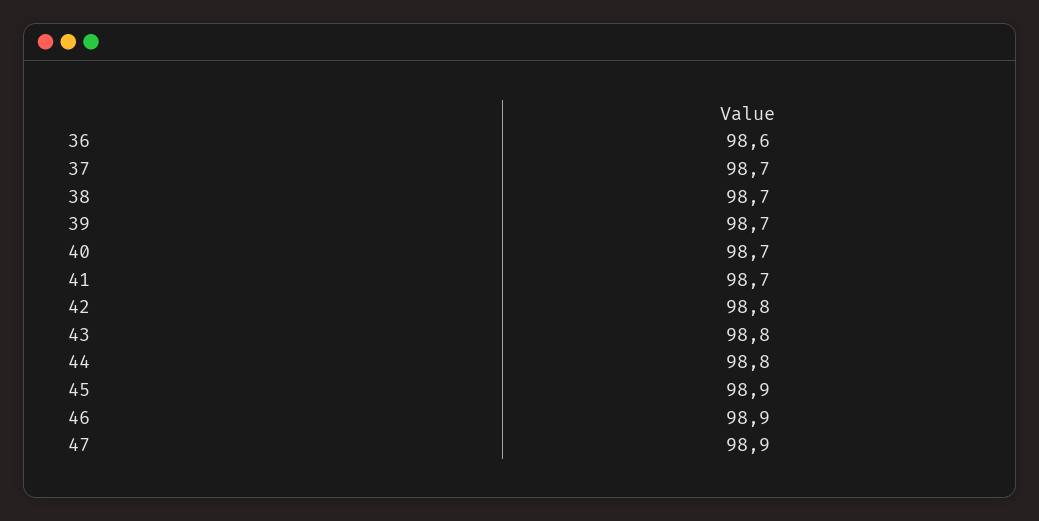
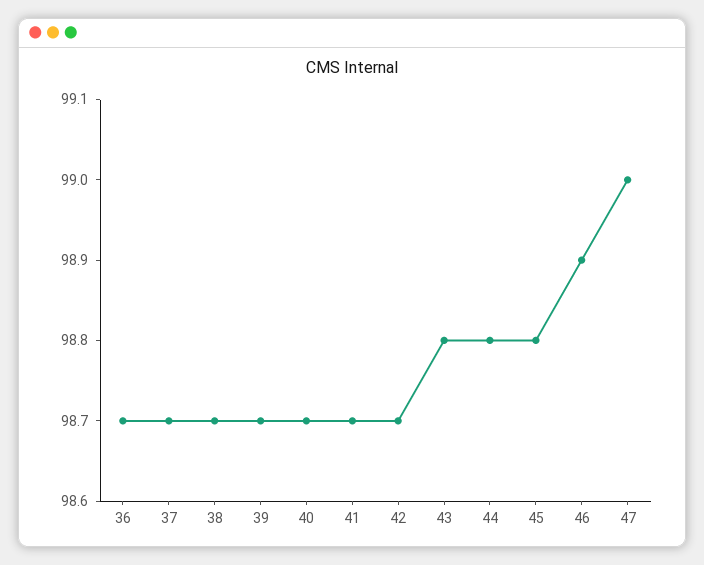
36: 98.6 -> 98.7
42: 98.8 -> 98.7
45: 98.9 -> 98.8
47: 98.9 -> 99

